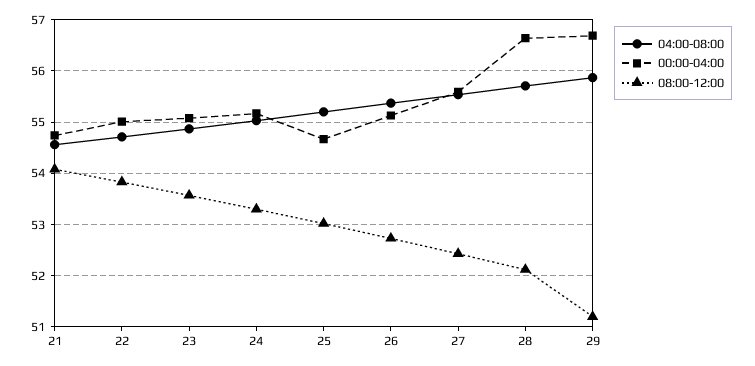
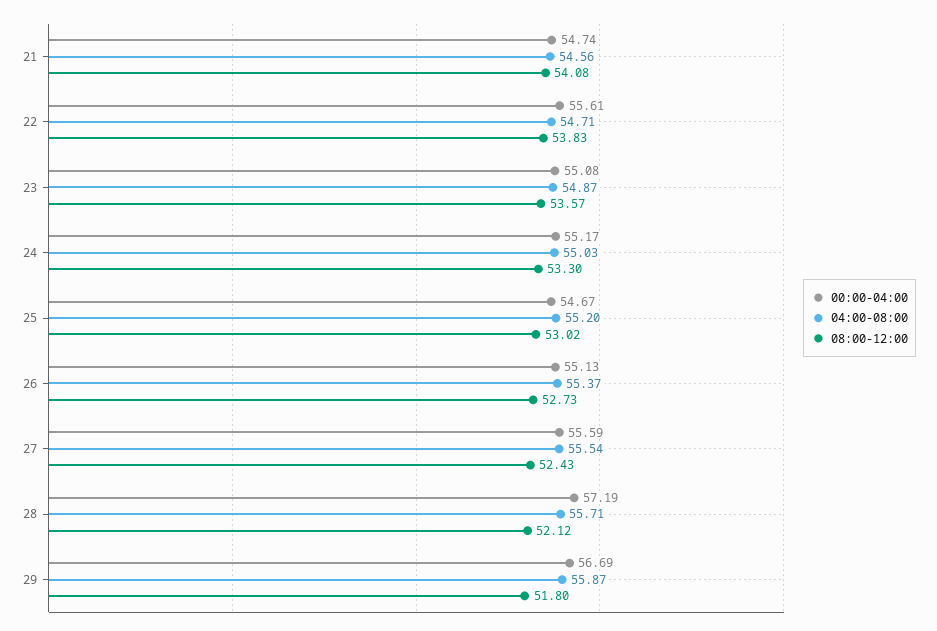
00:00-04:00, 22: 55 -> 55.61
00:00-04:00, 28: 56.6 -> 57.19
08:00-12:00, 29: 51.2 -> 51.8

